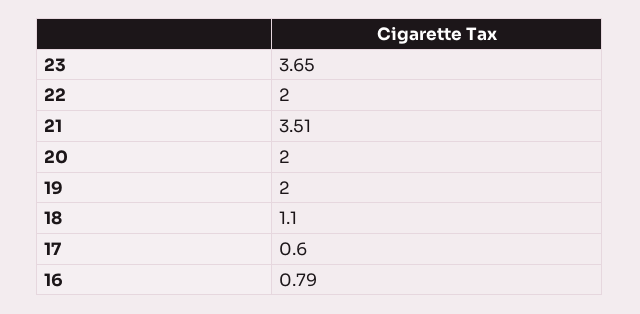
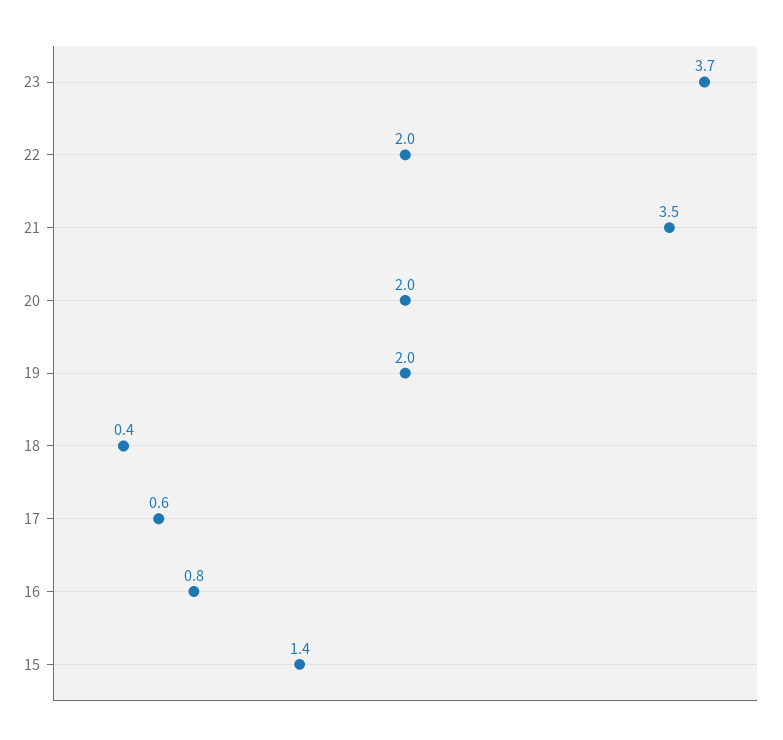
18: 1.1 -> 0.4
15: none -> 1.4

